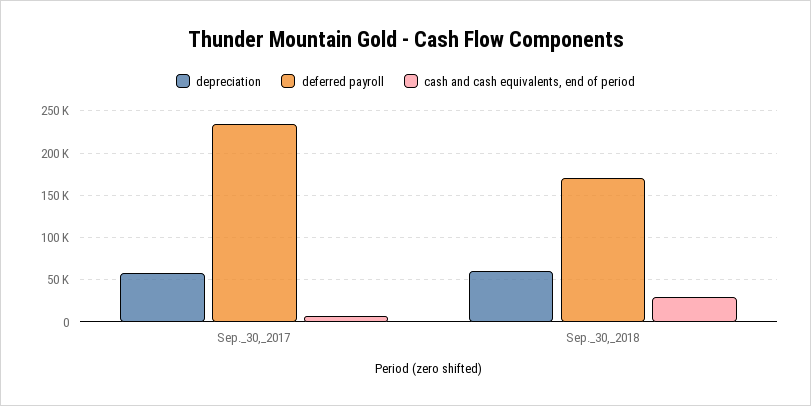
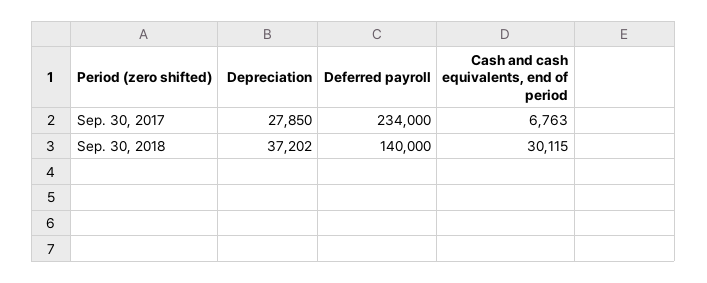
depreciation, Sep._30,_2017: 60000 -> 27850
depreciation, Sep._30,_2018: 60000 -> 37202
deferred payroll, Sep._30,_2018: 170000 -> 140000

